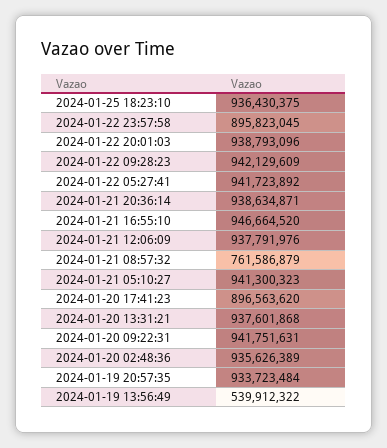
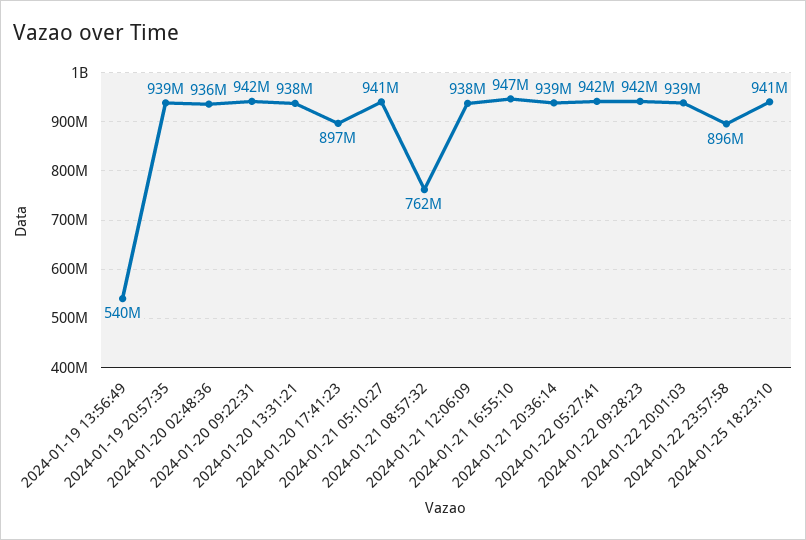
2024-01-25 18:23:10: 936430375 -> 941000000
2024-01-19 20:57:35: 933723484 -> 939000000

